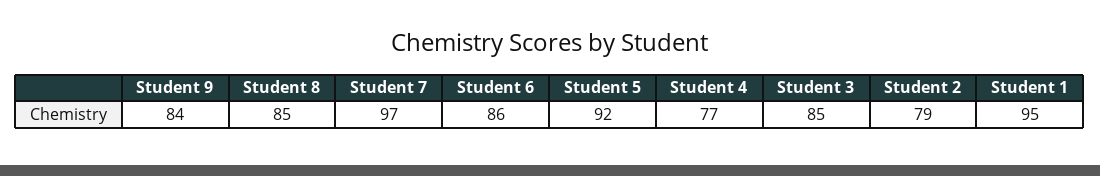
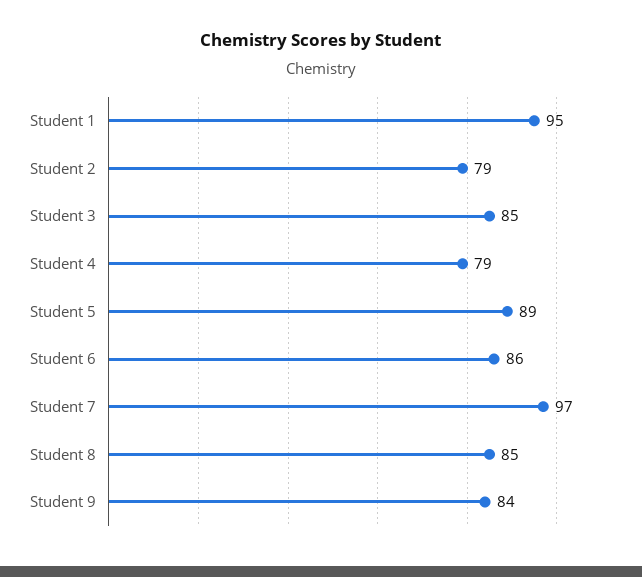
Student 5: 92 -> 89
Student 4: 77 -> 79

